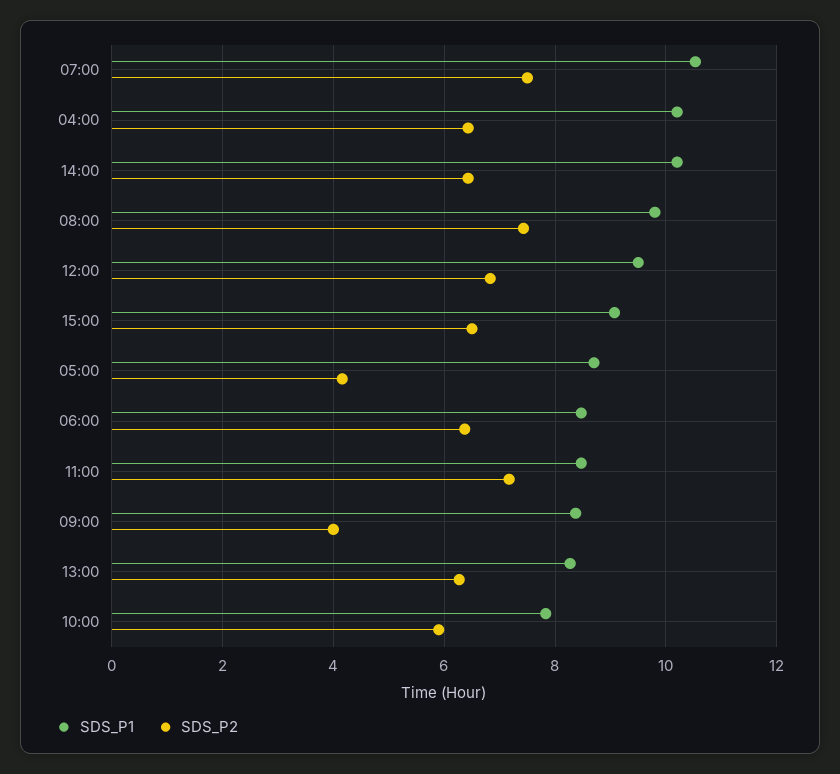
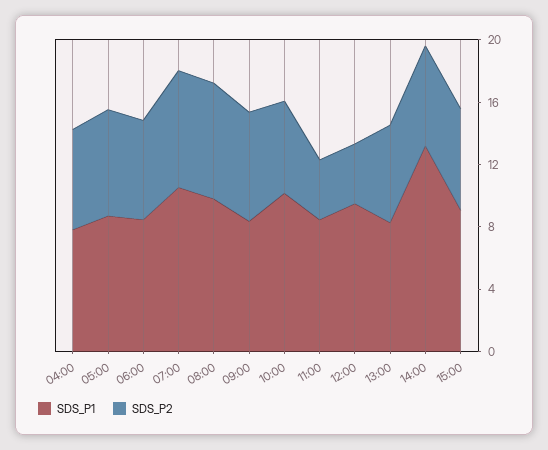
SDS_P1, 04:00: 10.2 -> 8
SDS_P1, 14:00: 10.2 -> 13
SDS_P2, 12:00: 6.8 -> 4
SDS_P2, 05:00: 4.2 -> 7
SDS_P2, 11:00: 7.2 -> 4
SDS_P2, 09:00: 4 -> 7
SDS_P1, 10:00: 7.8 -> 10

